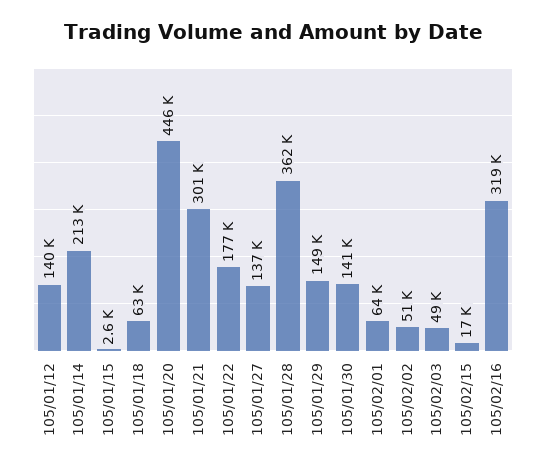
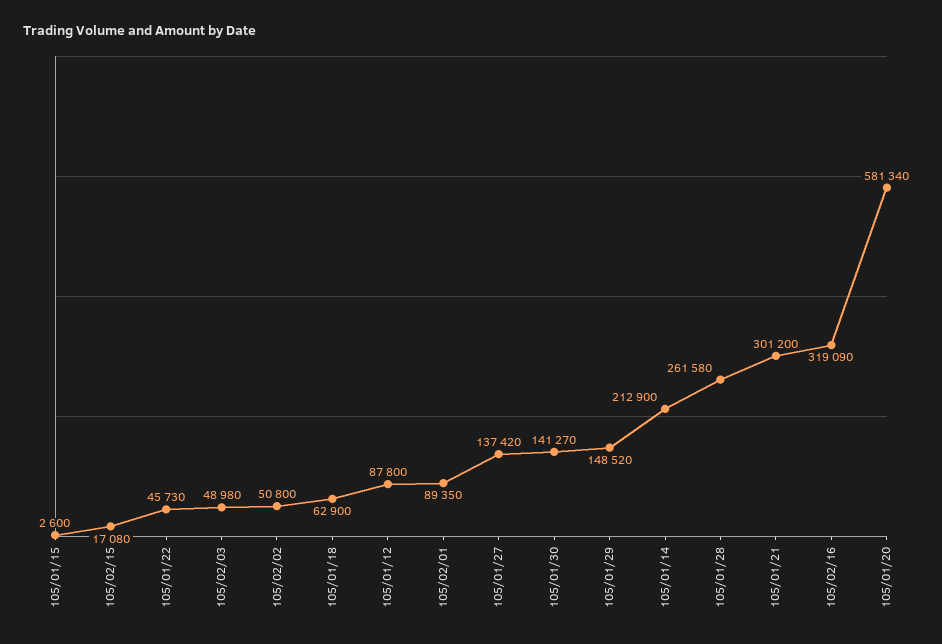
105/01/12: 140000 -> 87800
105/01/20: 446000 -> 581340
105/01/22: 177000 -> 45730
105/01/28: 362000 -> 261580
105/02/01: 64000 -> 89350

